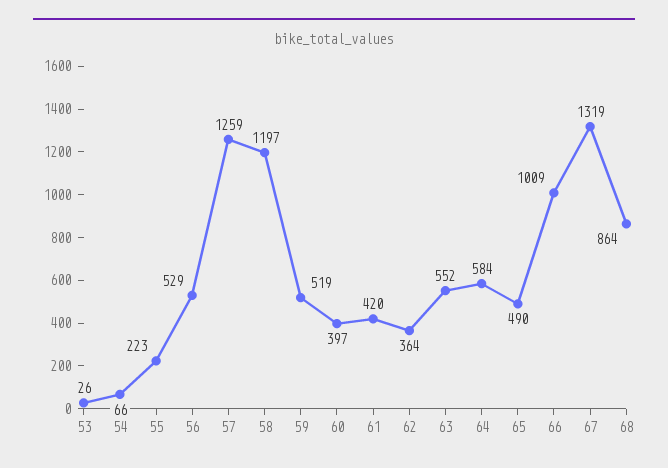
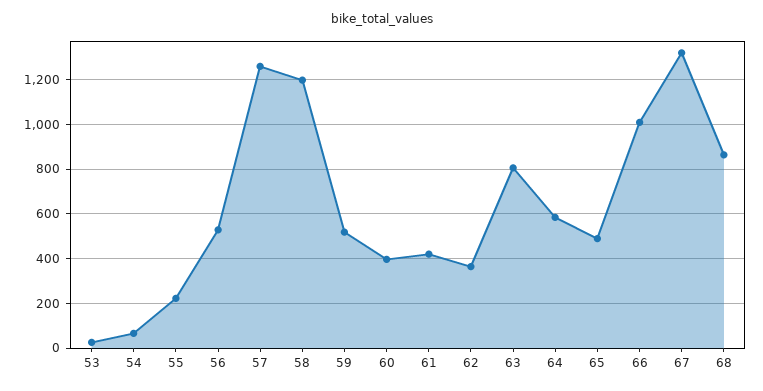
63: 552 -> 800

